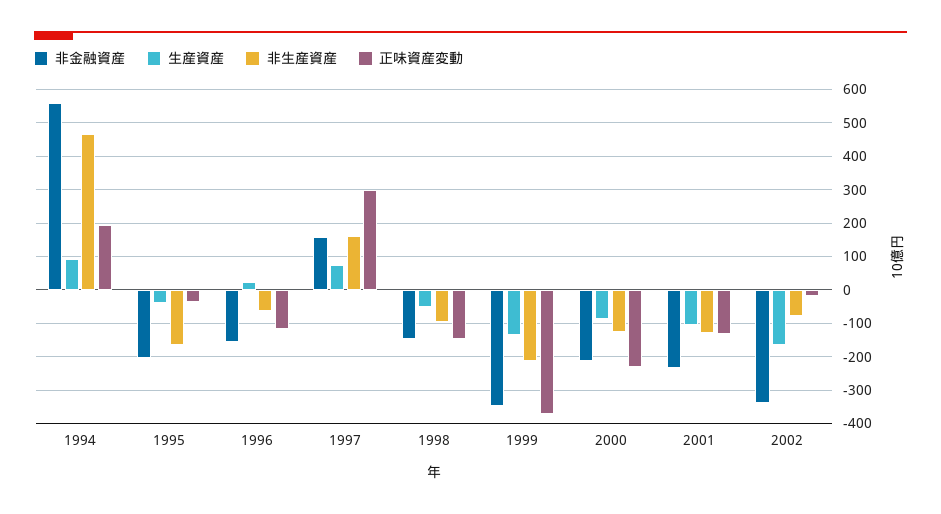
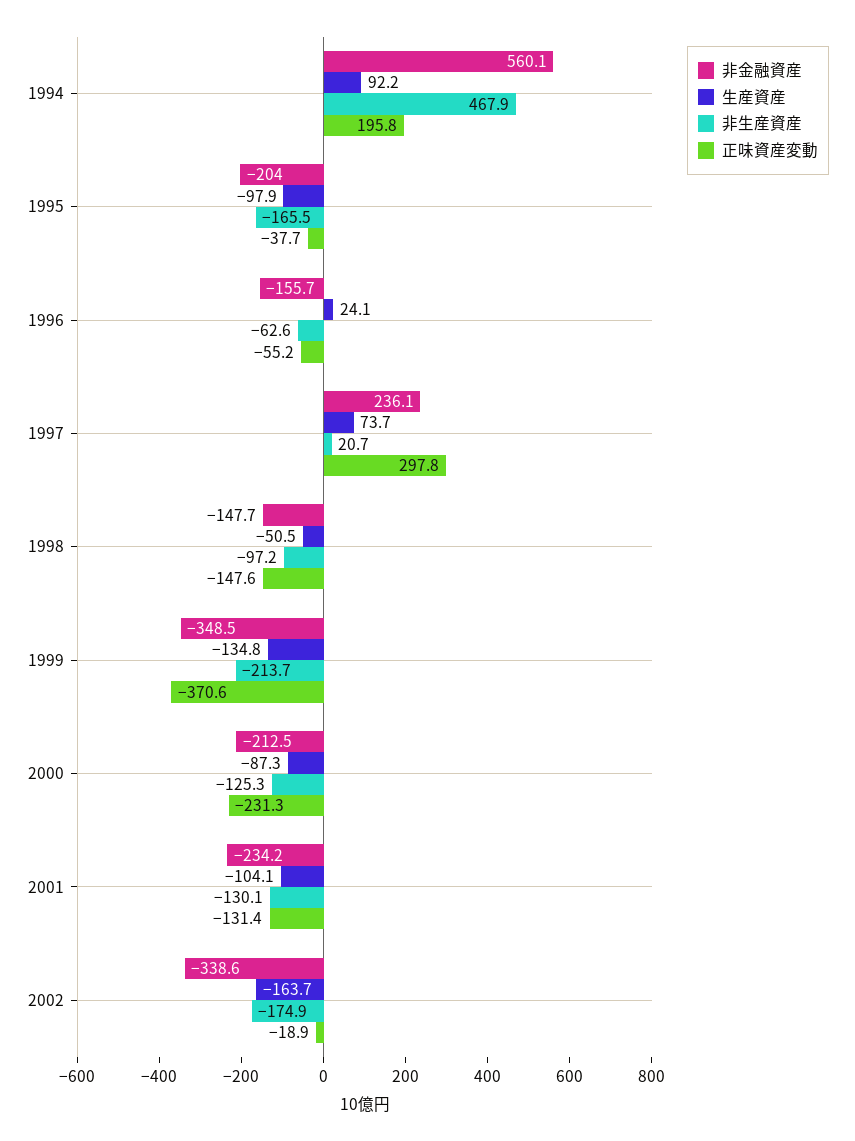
生産資産, 1995: -40 -> -97.9
正味資産変動, 1996: -120 -> -55.2
非金融資産, 1997: 160 -> 236.1
非生産資産, 1997: 160 -> 20.7
非生産資産, 2002: -80 -> -174.9

